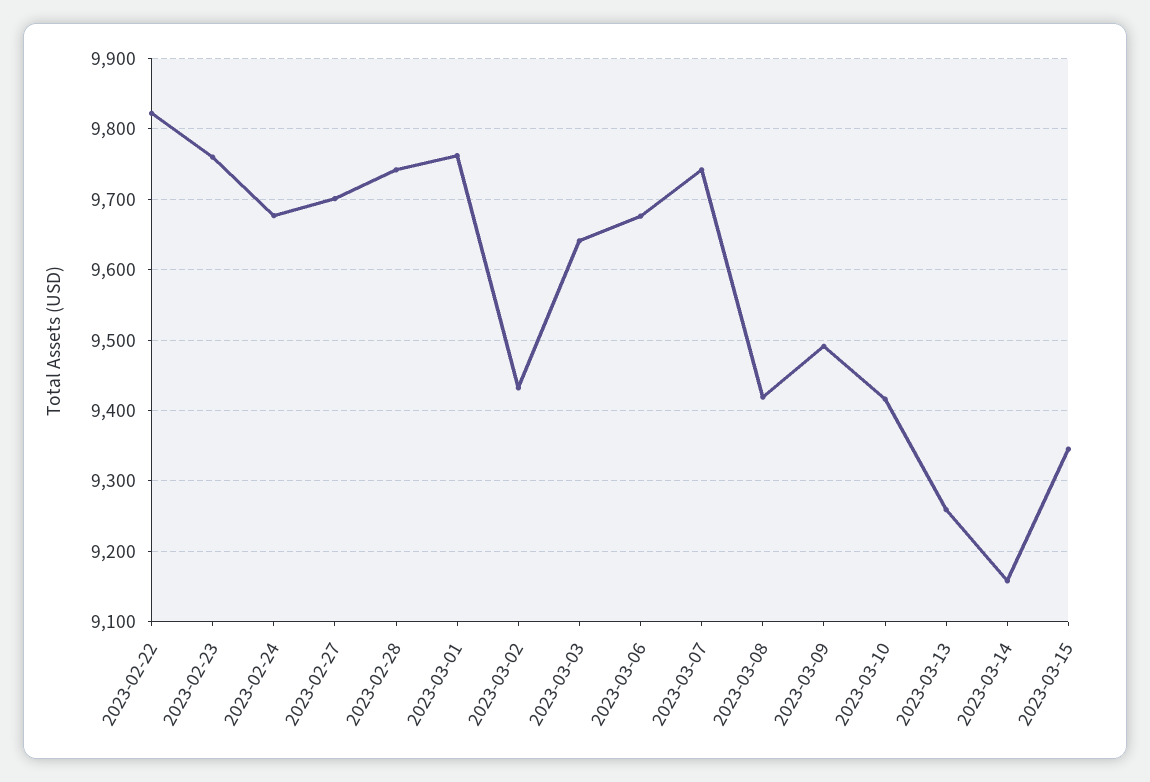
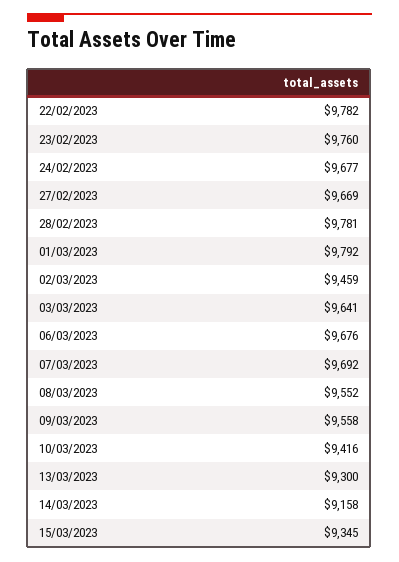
2023-02-22: 9820 -> 9782
2023-02-27: 9700 -> 9669
2023-02-28: 9740 -> 9781
2023-03-01: 9760 -> 9792
2023-03-02: 9430 -> 9459
2023-03-07: 9740 -> 9692
2023-03-08: 9420 -> 9552
2023-03-09: 9490 -> 9558
2023-03-13: 9260 -> 9300

